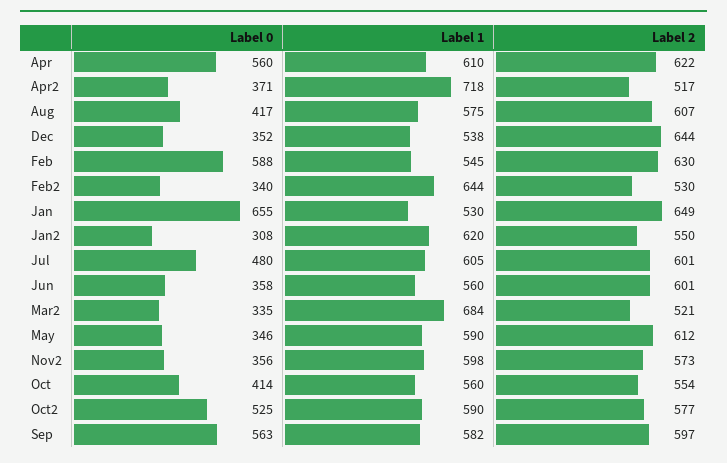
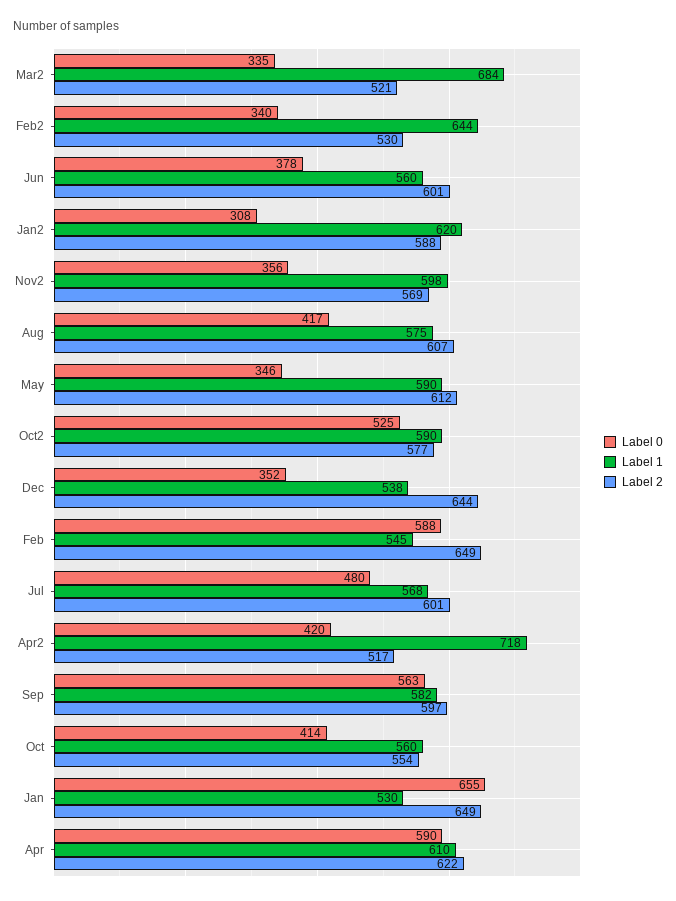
Label 0, Apr: 560 -> 590
Label 0, Apr2: 371 -> 420
Label 2, Feb: 630 -> 649
Label 2, Jan2: 550 -> 588
Label 1, Jul: 605 -> 568
Label 0, Jun: 358 -> 378
Label 2, Nov2: 573 -> 569

